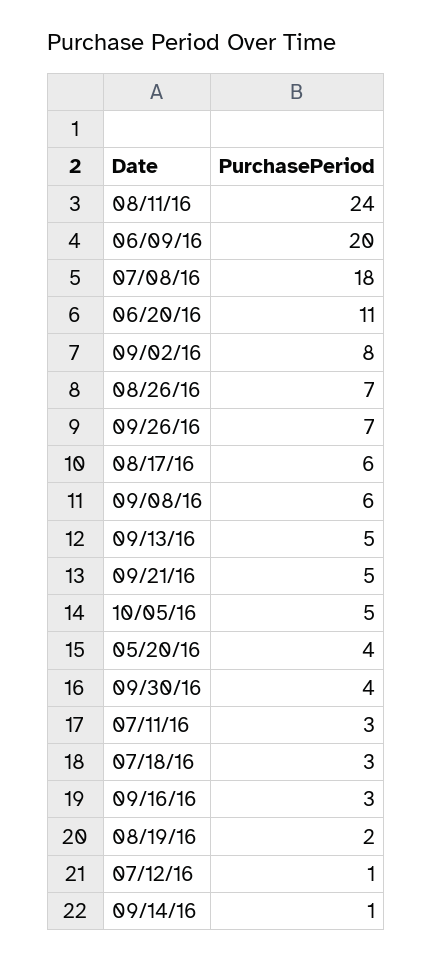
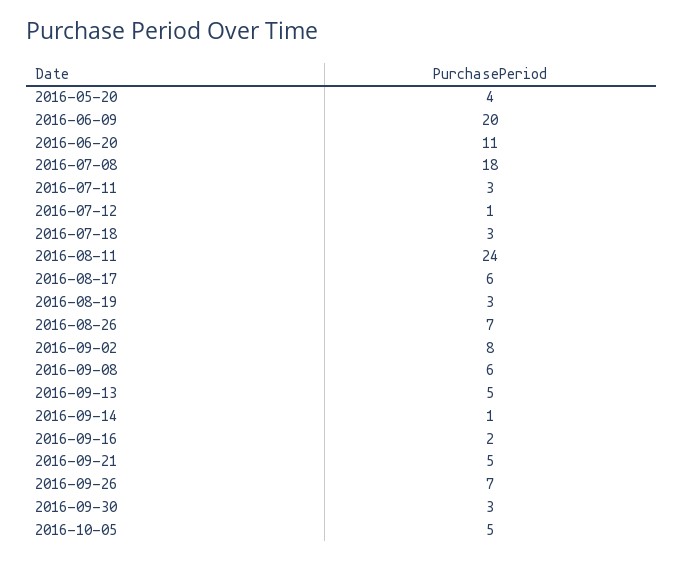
09/30/16: 4 -> 3
09/16/16: 3 -> 2
08/19/16: 2 -> 3

